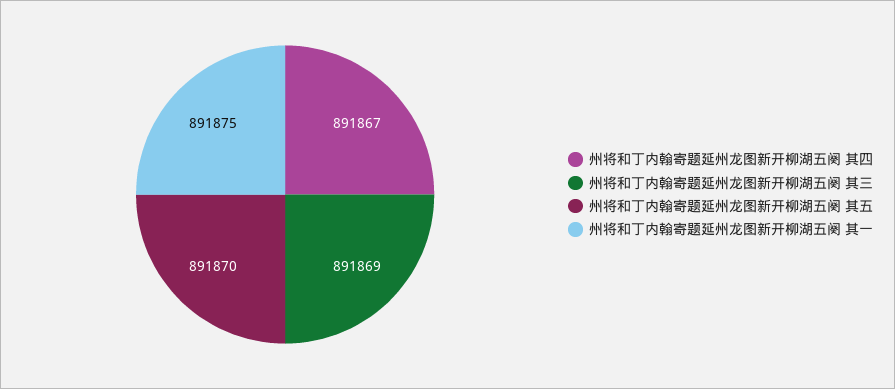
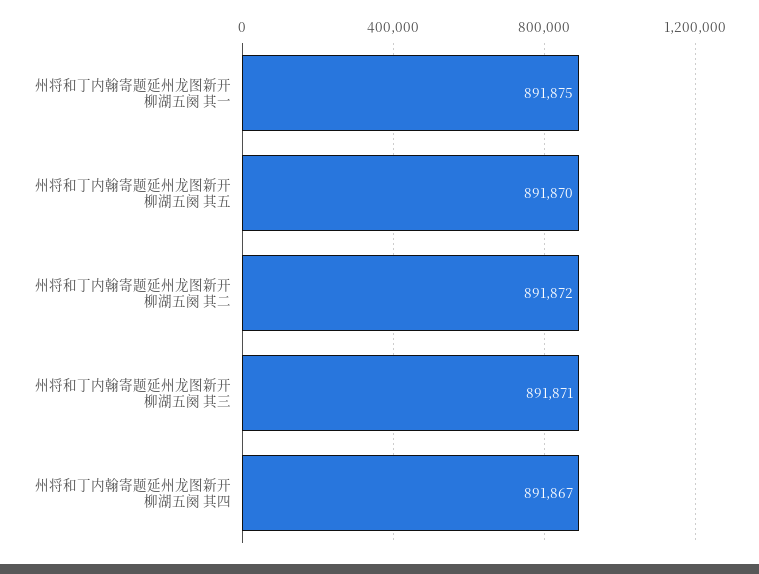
州将和丁内翰寄题延州龙图新开柳湖五阕 其三: 891869 -> 891871
州将和丁内翰寄题延州龙图新开柳湖五阕 其二: none -> 891872

